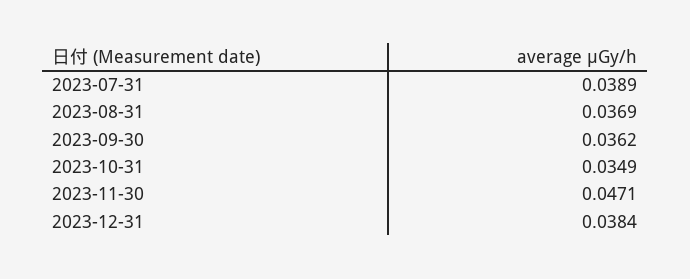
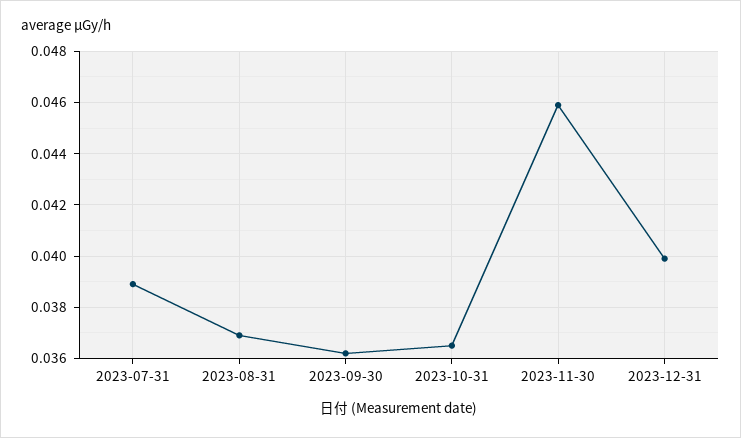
2023-10-31: 0.0349 -> 0.0365
2023-11-30: 0.0471 -> 0.046
2023-12-31: 0.0384 -> 0.04

